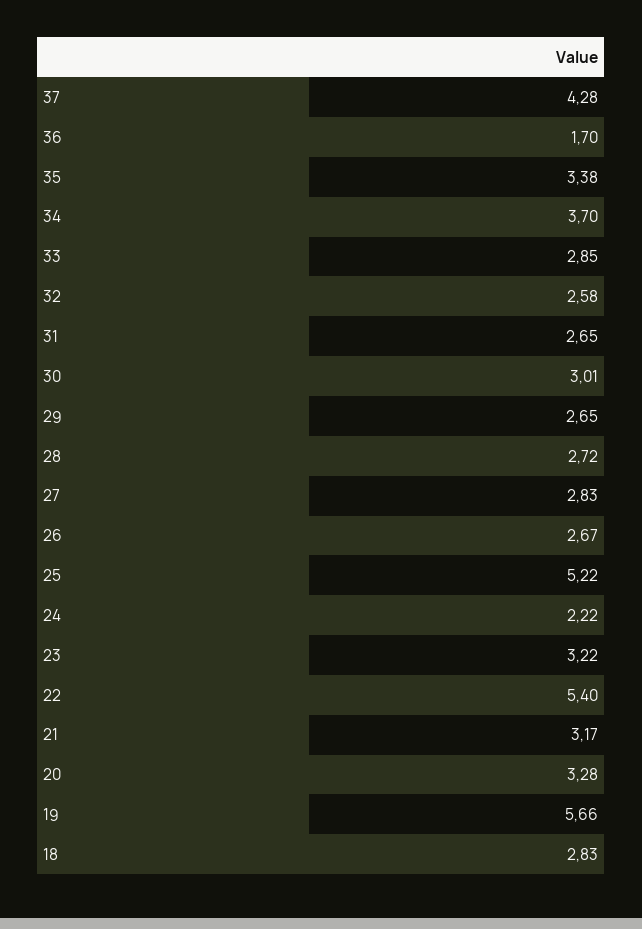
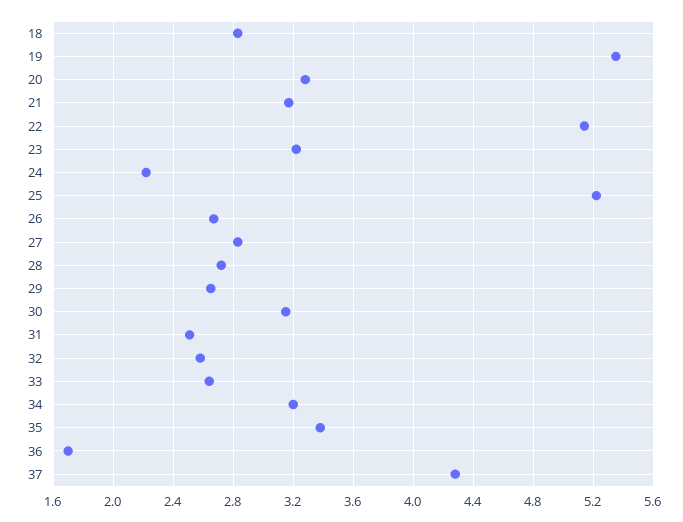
34: 3.7 -> 3.2
33: 2.85 -> 2.65
31: 2.65 -> 2.5
30: 3.01 -> 3.15
22: 5.4 -> 5.15
19: 5.66 -> 5.35

